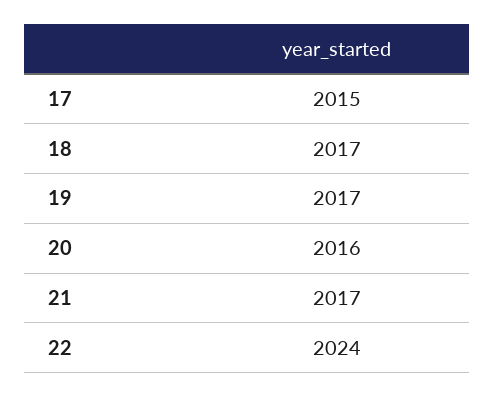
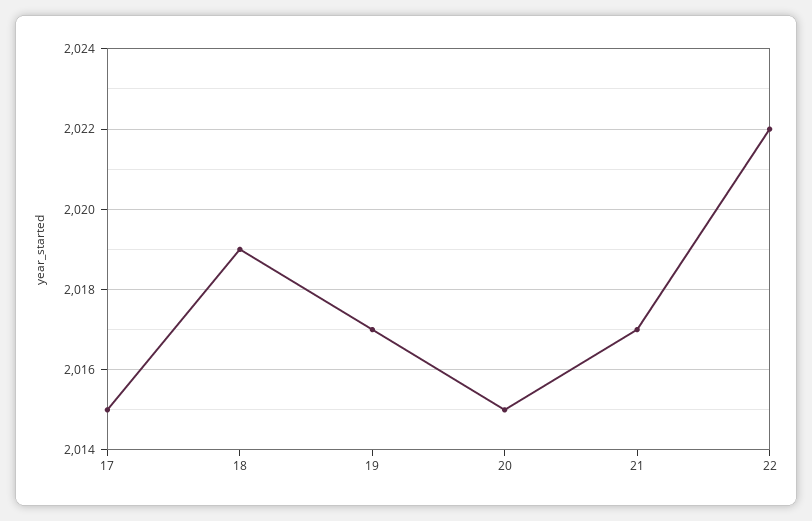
18: 2017 -> 2019
20: 2016 -> 2015
22: 2024 -> 2022

